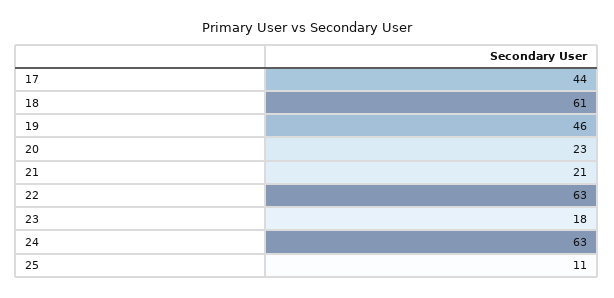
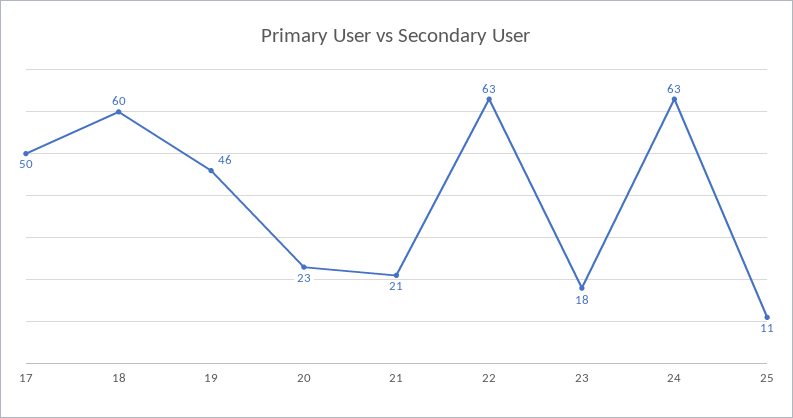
17: 44 -> 50
18: 61 -> 60

